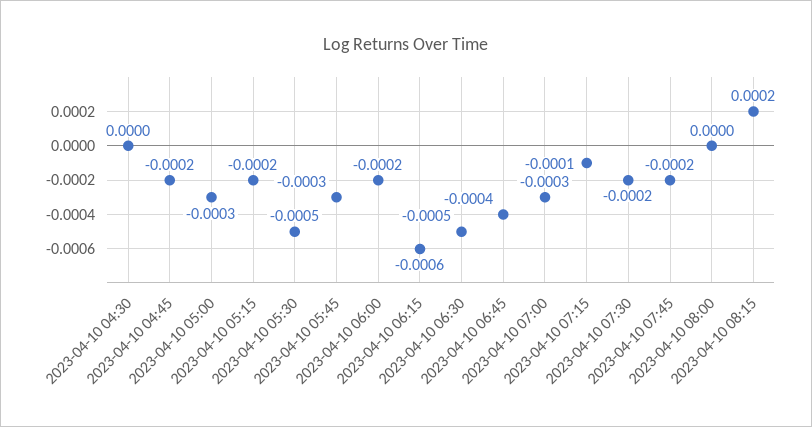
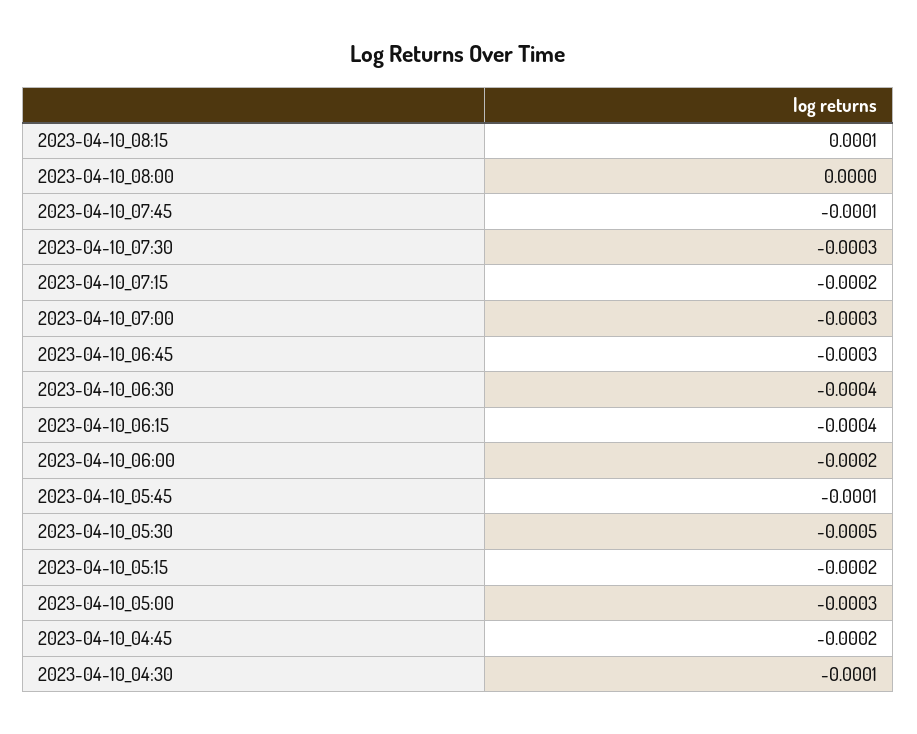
2023-04-10 04:30: 0 -> -0.0001
2023-04-10 05:45: -0.0003 -> -0.0001
2023-04-10 06:15: -0.0006 -> -0.0004
2023-04-10 06:30: -0.0005 -> -0.0004
2023-04-10 06:45: -0.0004 -> -0.0003
2023-04-10 07:15: -0.0001 -> -0.0002
2023-04-10 07:30: -0.0002 -> -0.0003
2023-04-10 07:45: -0.0002 -> -0.0001
2023-04-10 08:15: 0.0002 -> 0.0001

